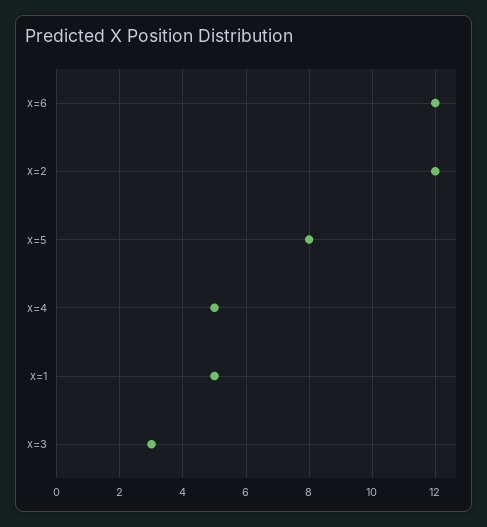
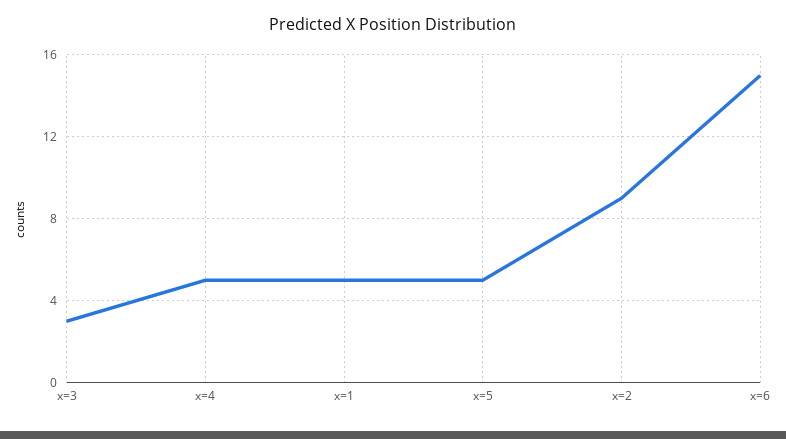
x=6: 12 -> 15
x=2: 12 -> 9
x=5: 8 -> 5

